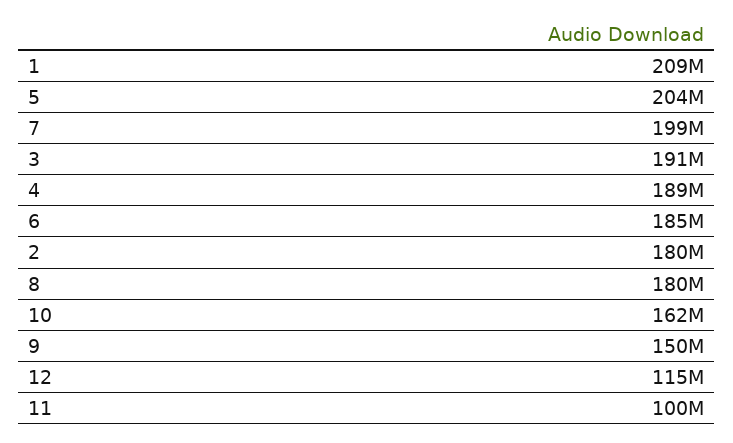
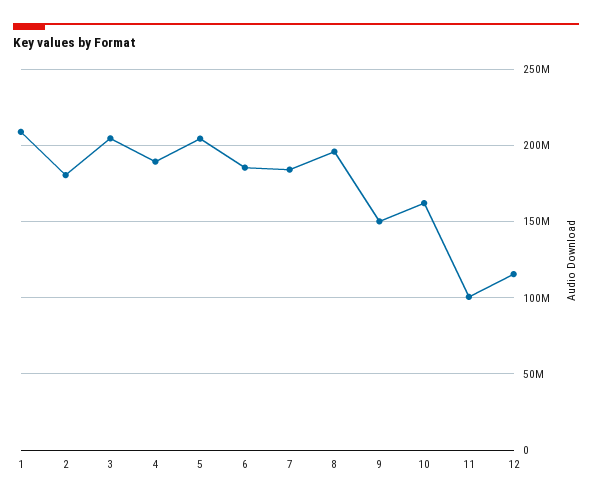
7: 199000000 -> 185000000
3: 191000000 -> 205000000
8: 180000000 -> 195000000

